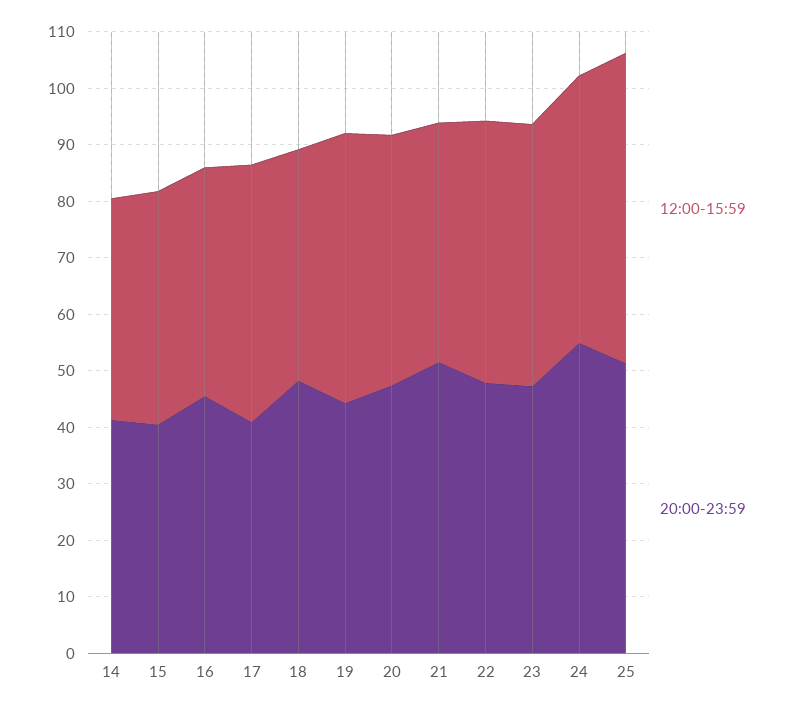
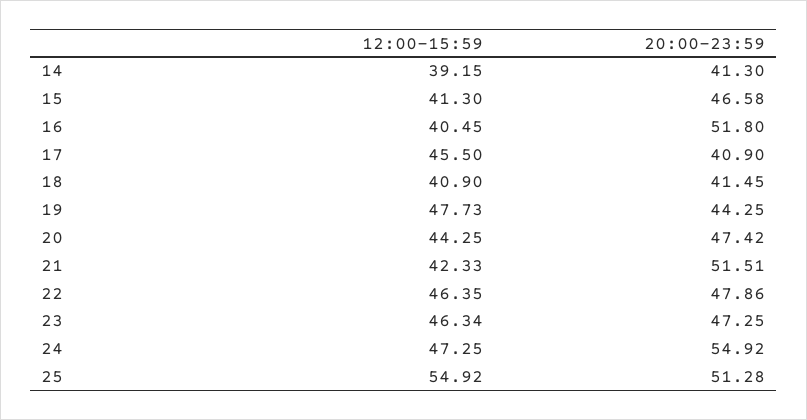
20:00-23:59, 15: 40 -> 46.58
20:00-23:59, 16: 46 -> 51.8
20:00-23:59, 18: 48 -> 41.45

